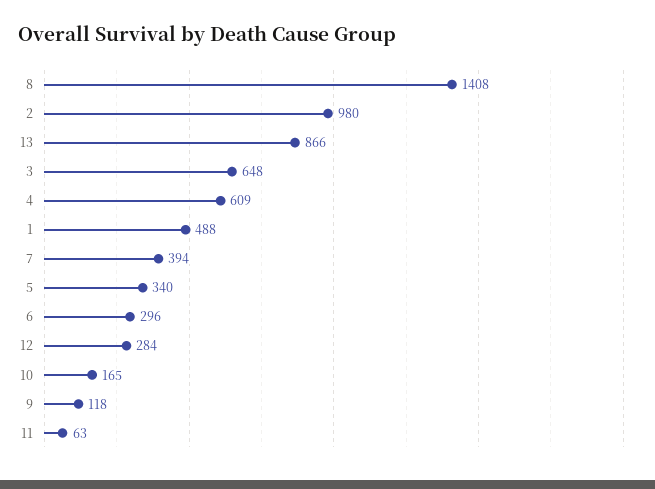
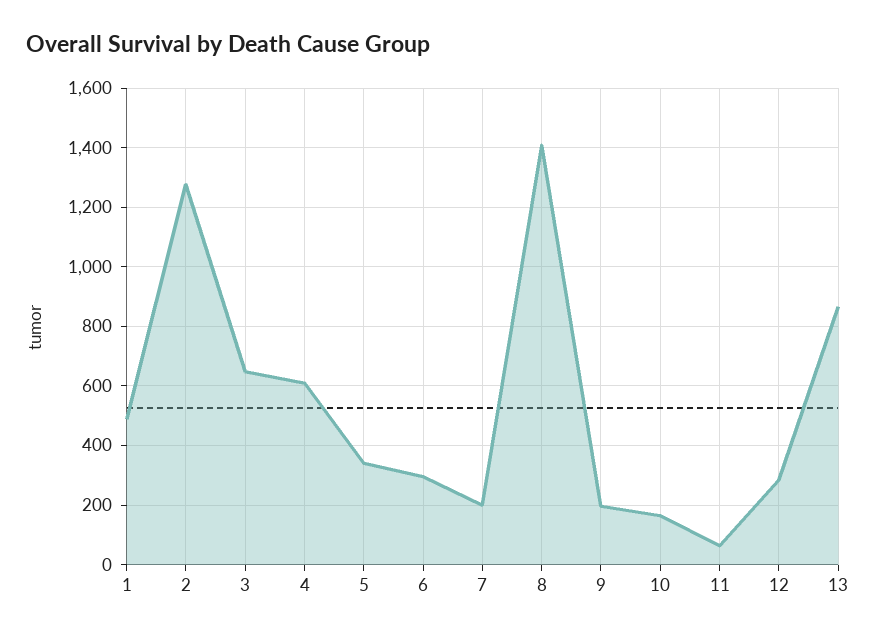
2: 980 -> 1275
7: 394 -> 200
9: 118 -> 200

